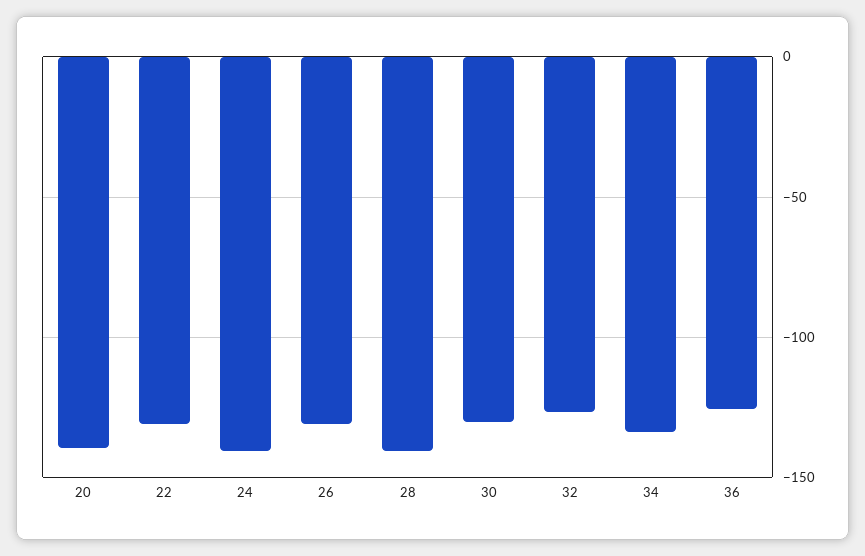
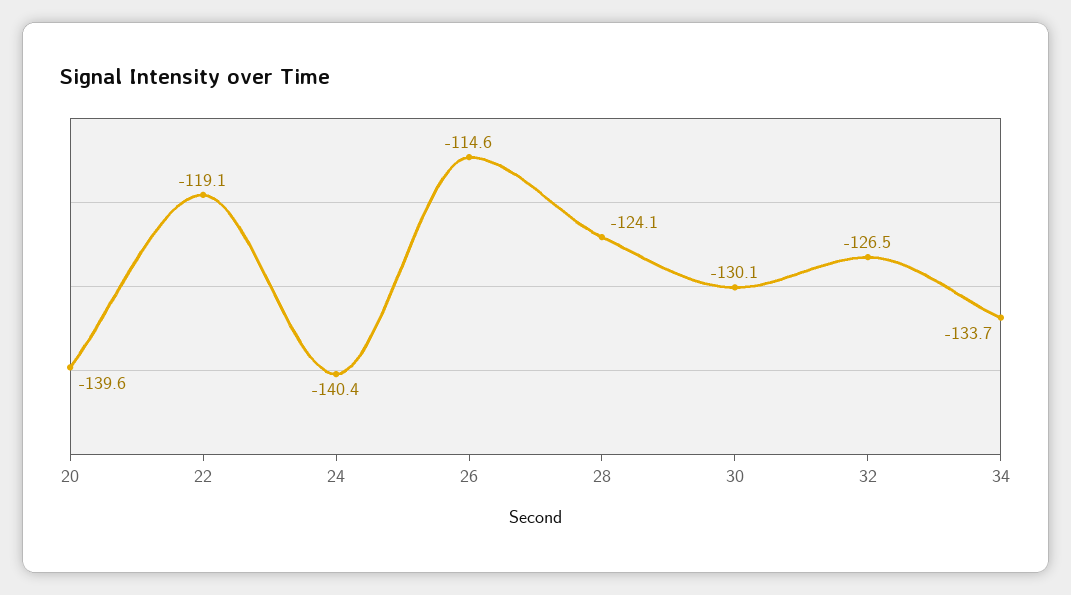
22: -130 -> -119.1
26: -130 -> -114.6
28: -140 -> -124.1
36: -125 -> none

